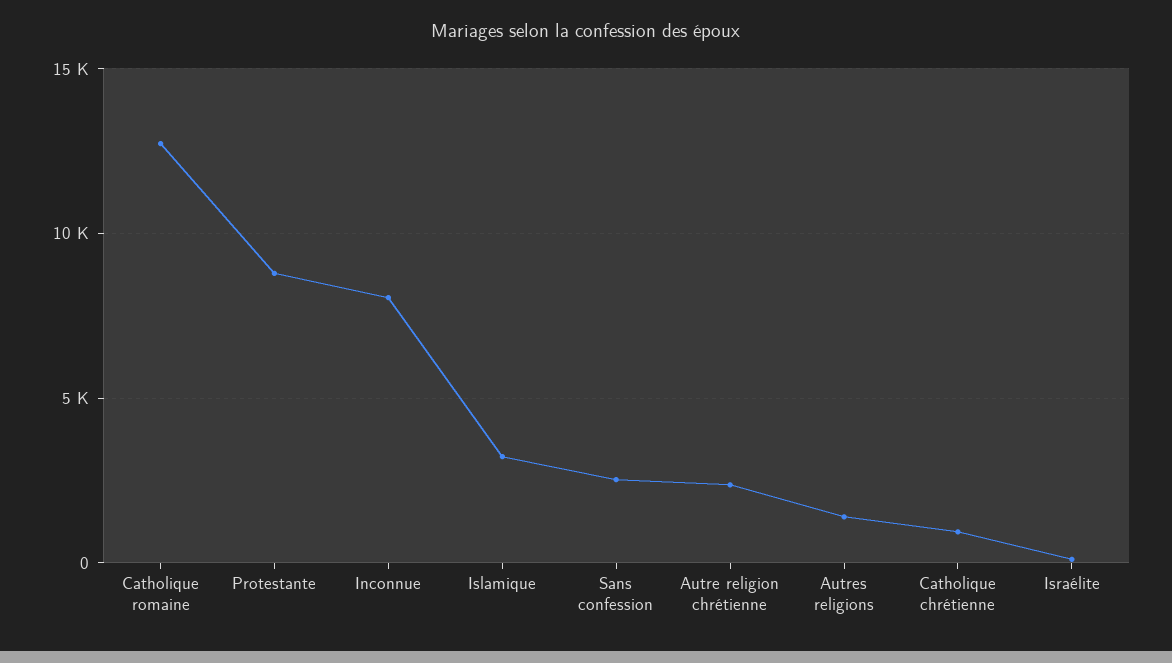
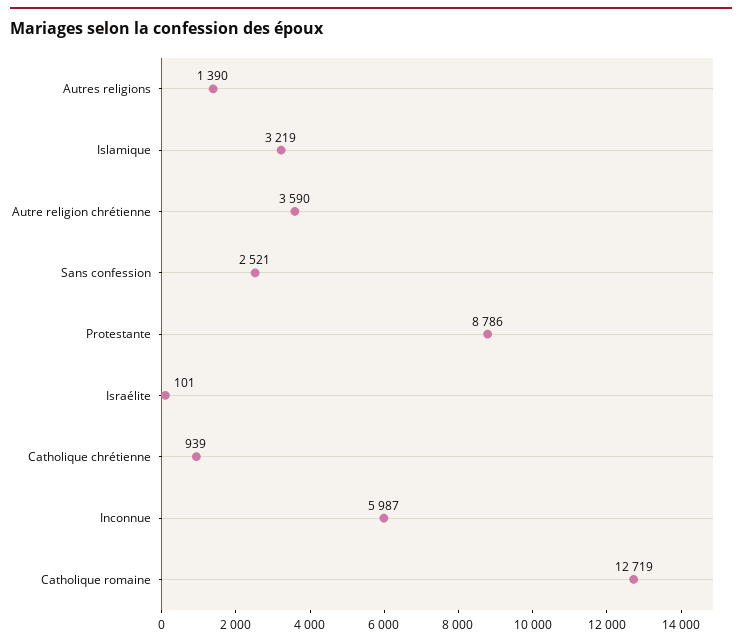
Inconnue: 8000 -> 5987
Autre religion chrétienne: 2500 -> 3590

